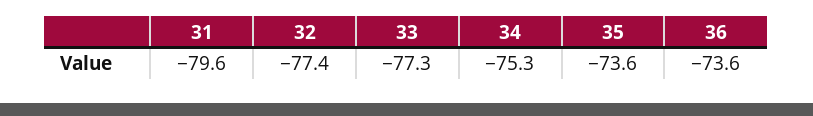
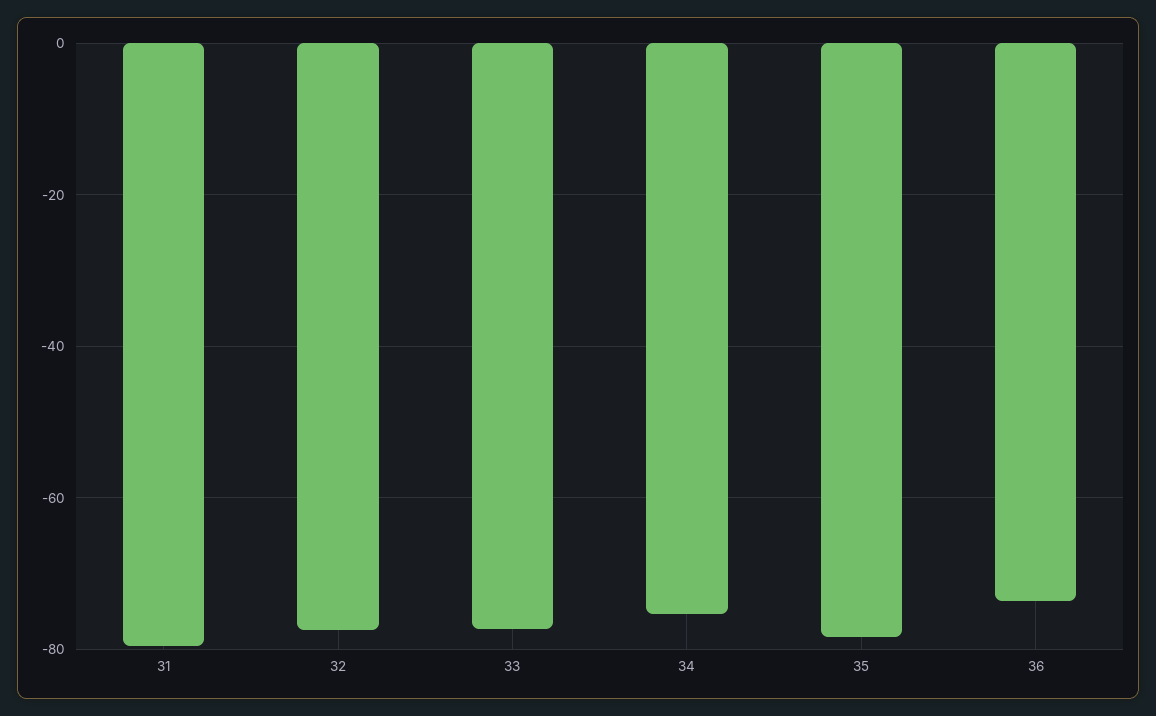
35: -73.6 -> -78

